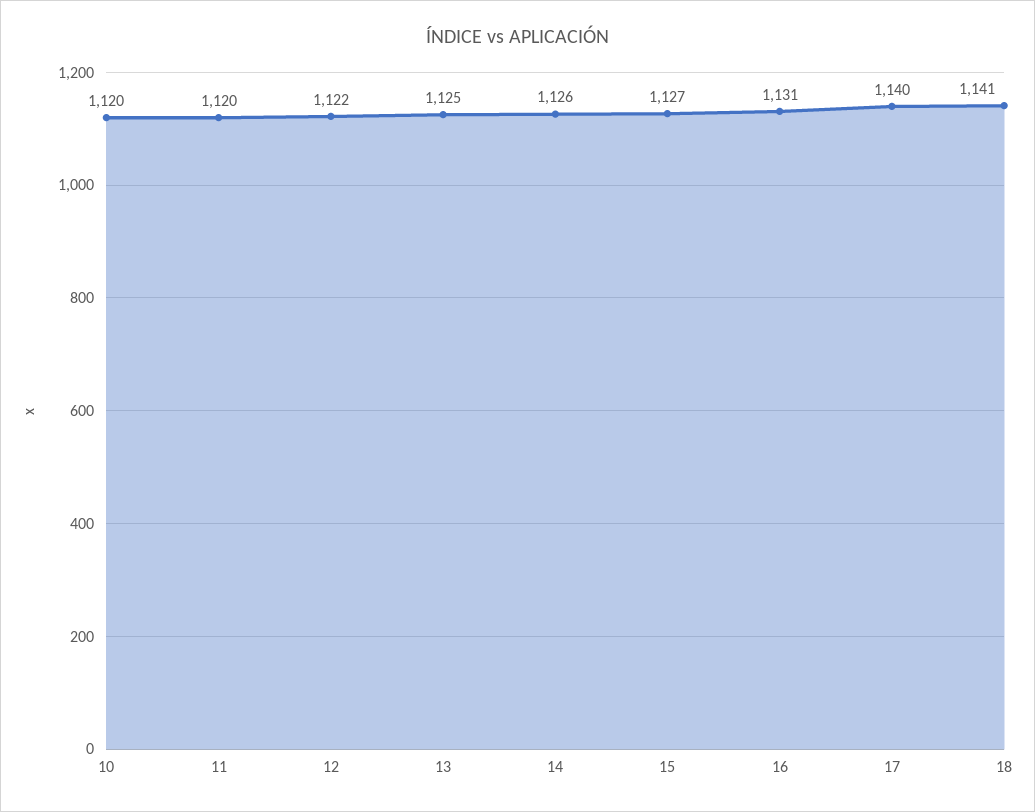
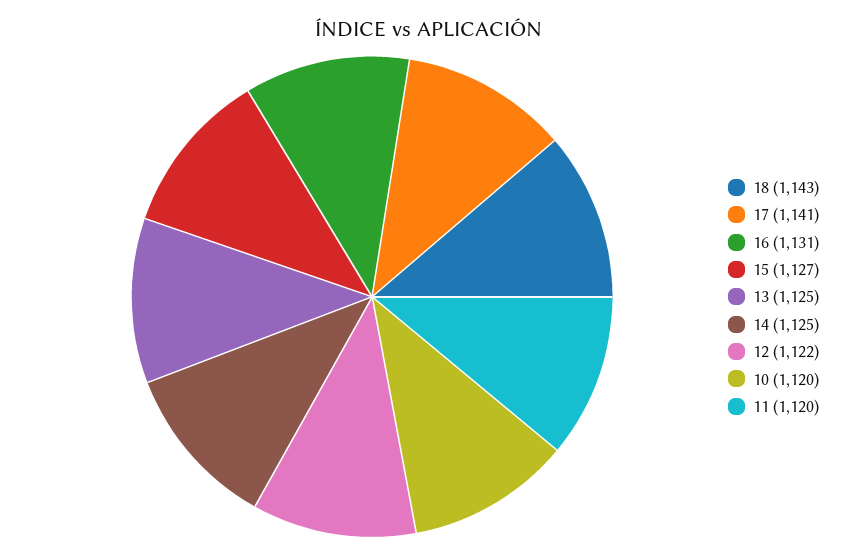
14: 1126 -> 1125
17: 1140 -> 1141
18: 1141 -> 1143

